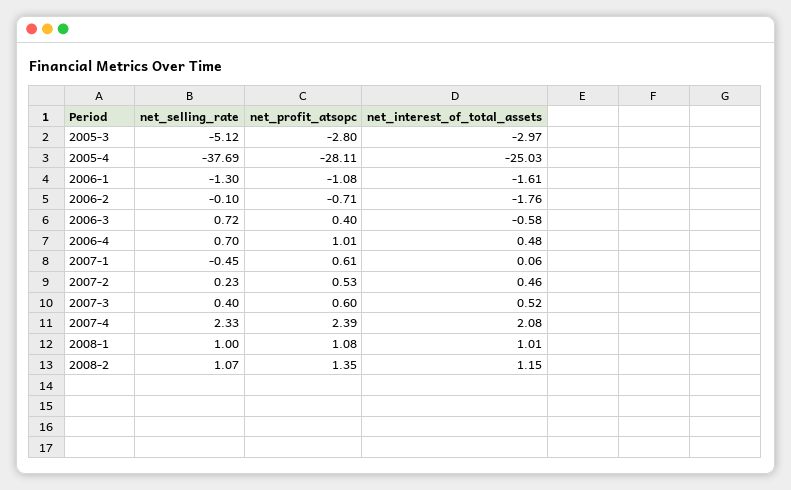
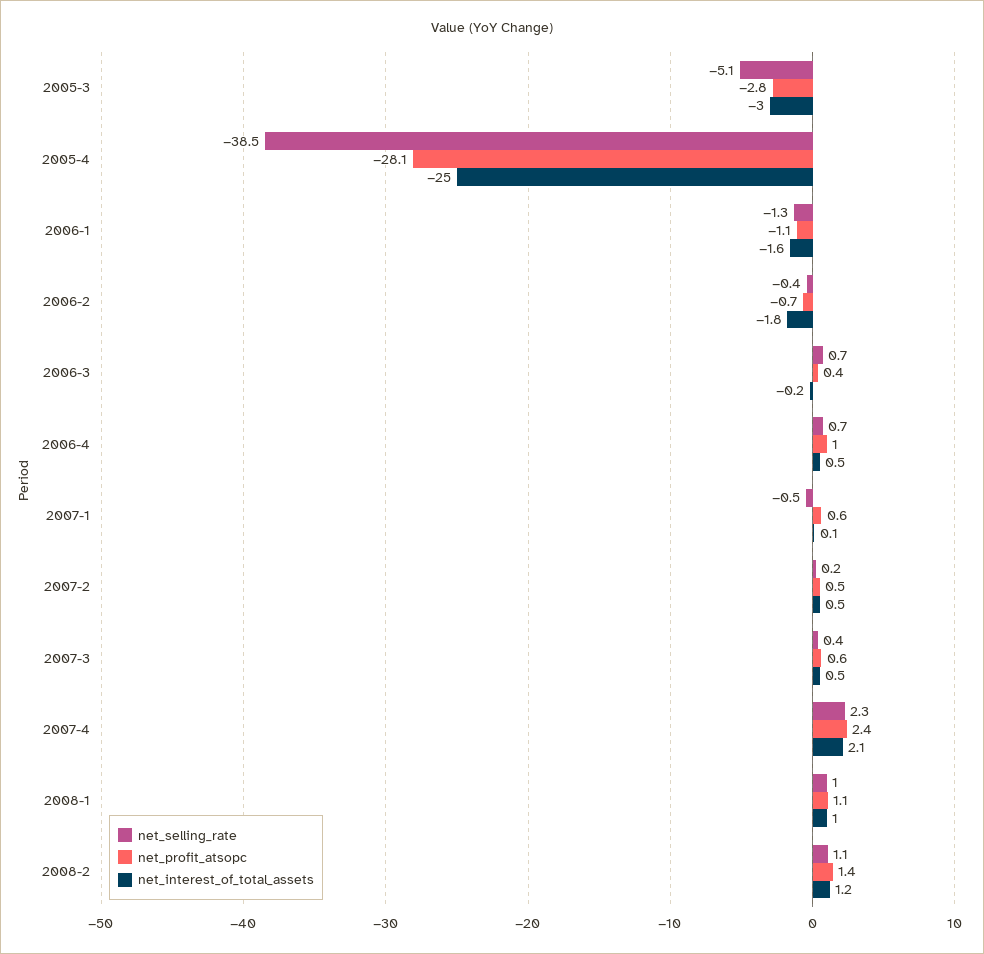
net_selling_rate, 2005-4: -37.69 -> -38.5
net_selling_rate, 2006-2: -0.1 -> -0.4
net_interest_of_total_assets, 2006-3: -0.58 -> -0.2

